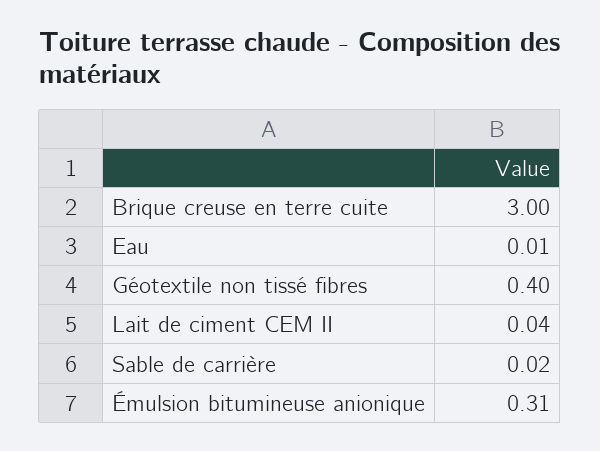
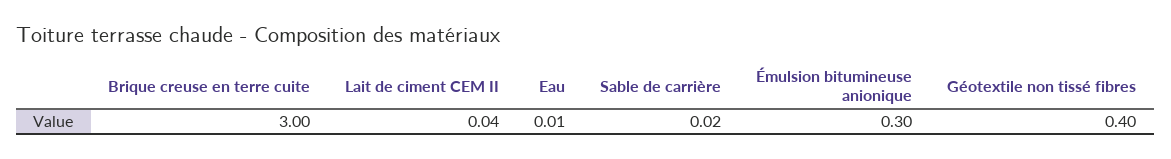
Émulsion bitumineuse anionique: 0.31 -> 0.3

